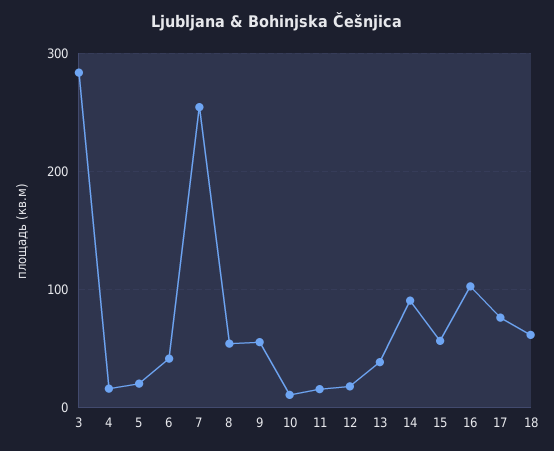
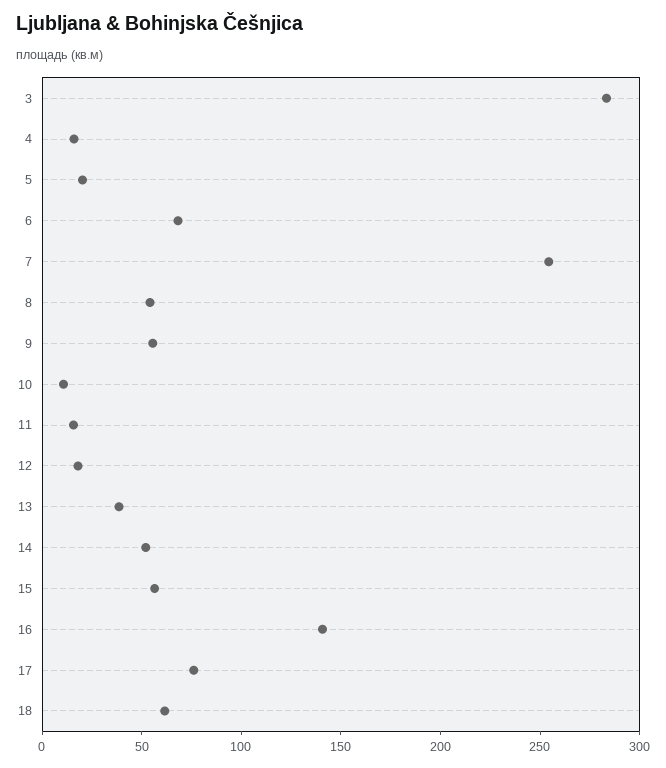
6: 40 -> 70
14: 90 -> 50
16: 100 -> 140

